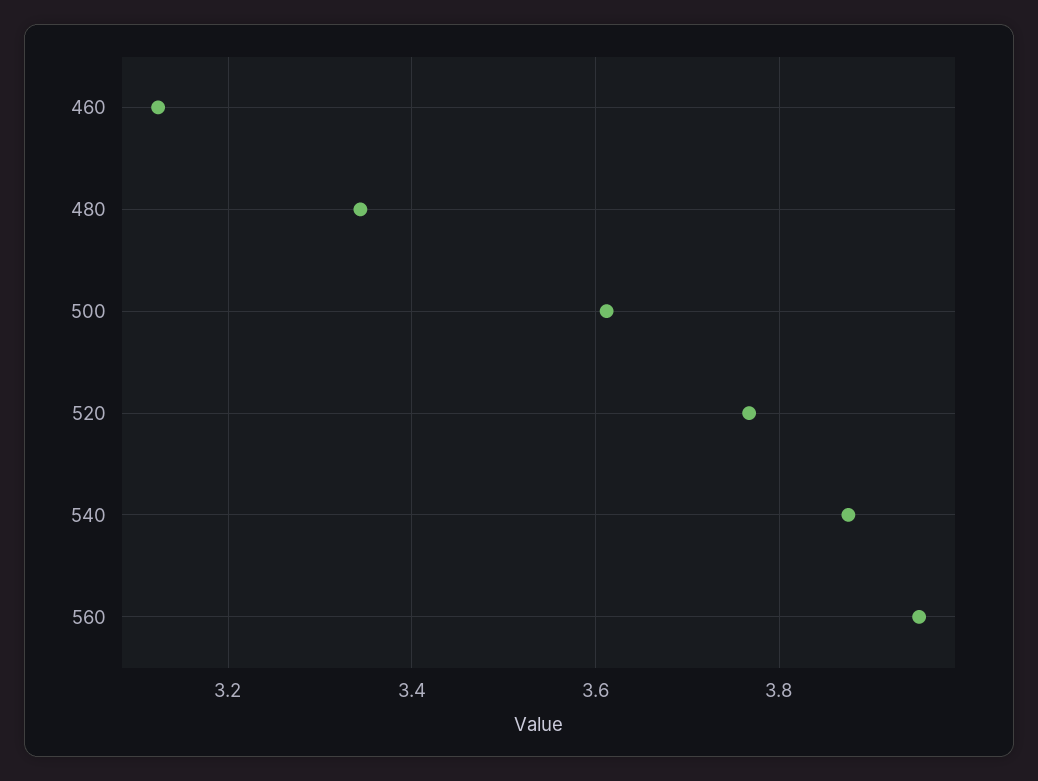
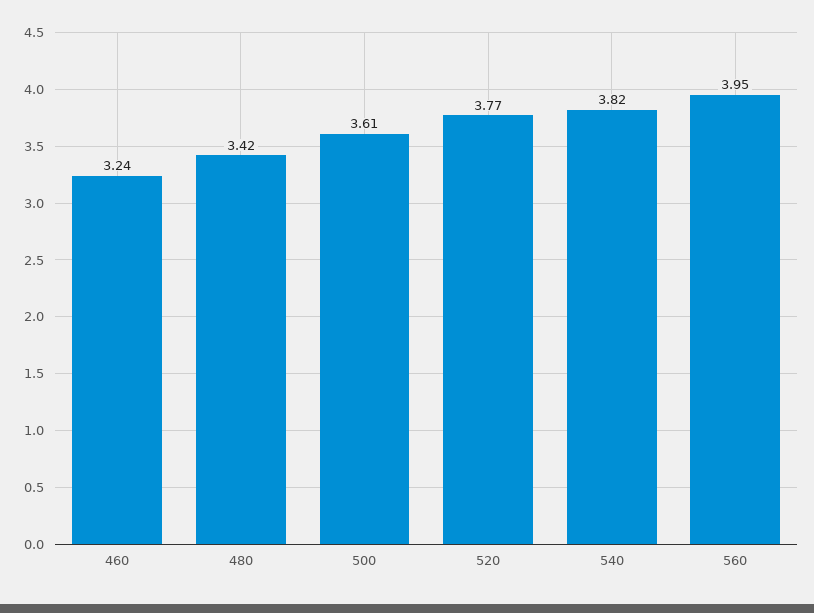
460: 3.12 -> 3.24
480: 3.34 -> 3.42
540: 3.88 -> 3.82

